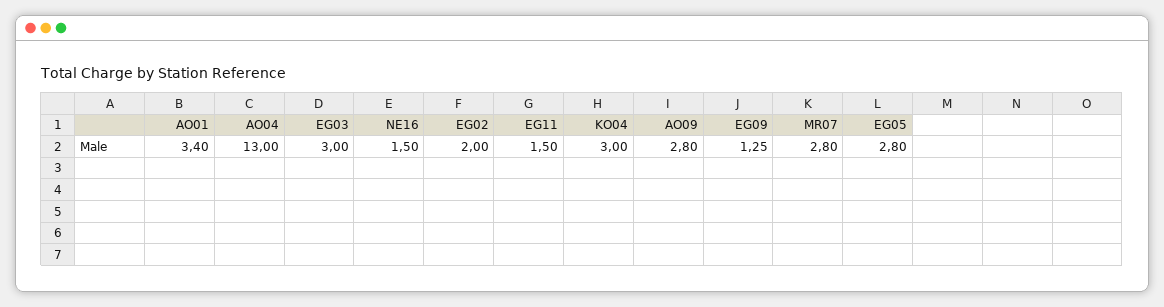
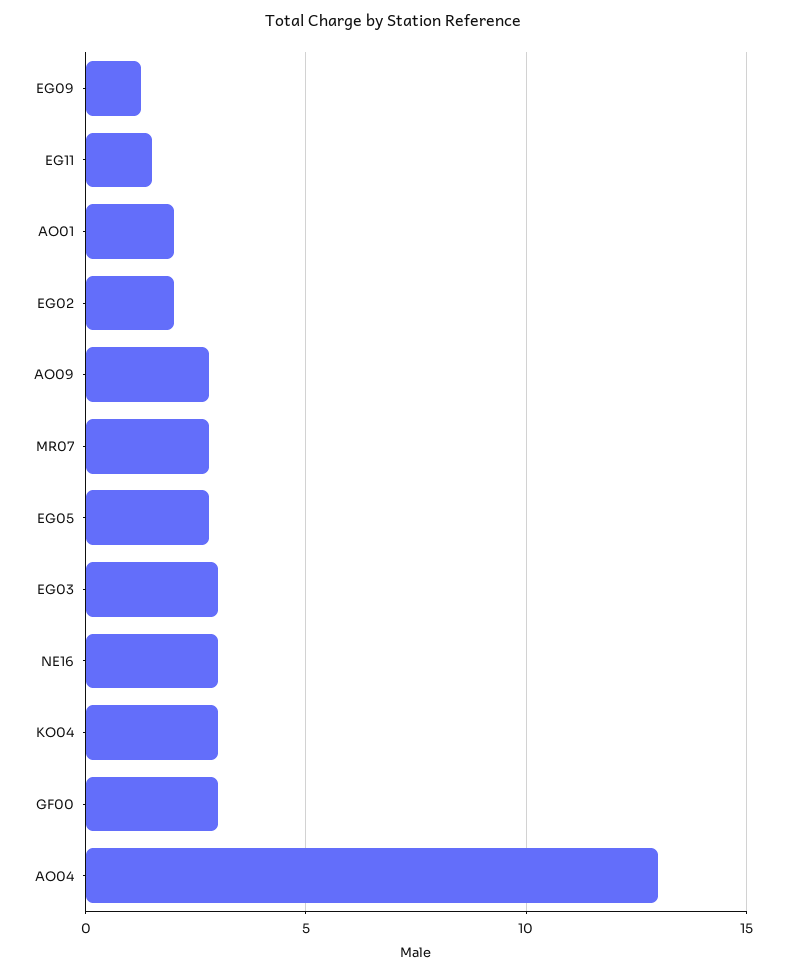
AO01: 3.4 -> 2
NE16: 1.5 -> 3
GF00: none -> 3

